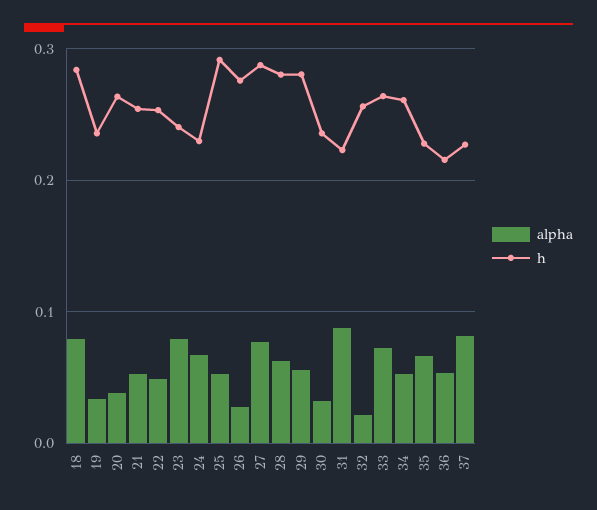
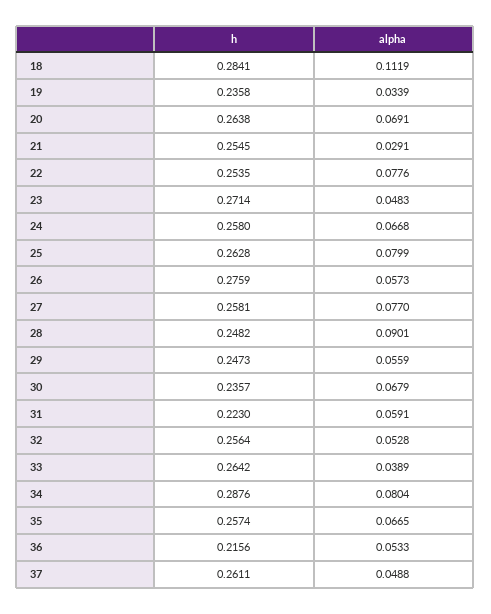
alpha, 18: 0.08 -> 0.1119
alpha, 20: 0.04 -> 0.0691
alpha, 21: 0.05 -> 0.0291
alpha, 22: 0.05 -> 0.0776
alpha, 23: 0.08 -> 0.0483
h, 23: 0.24 -> 0.2714
h, 24: 0.23 -> 0.258
alpha, 25: 0.05 -> 0.0799
h, 25: 0.29 -> 0.2628
alpha, 26: 0.03 -> 0.0573
h, 27: 0.29 -> 0.2581
alpha, 28: 0.06 -> 0.0901
h, 28: 0.28 -> 0.2482
h, 29: 0.28 -> 0.2473
alpha, 30: 0.03 -> 0.0679
alpha, 31: 0.09 -> 0.0591
alpha, 32: 0.02 -> 0.0528
alpha, 33: 0.07 -> 0.0389
alpha, 34: 0.05 -> 0.0804
h, 34: 0.26 -> 0.2876
h, 35: 0.23 -> 0.2574
alpha, 37: 0.08 -> 0.0488
h, 37: 0.23 -> 0.2611

